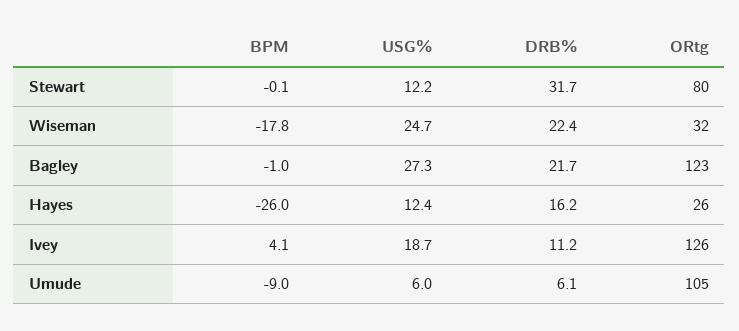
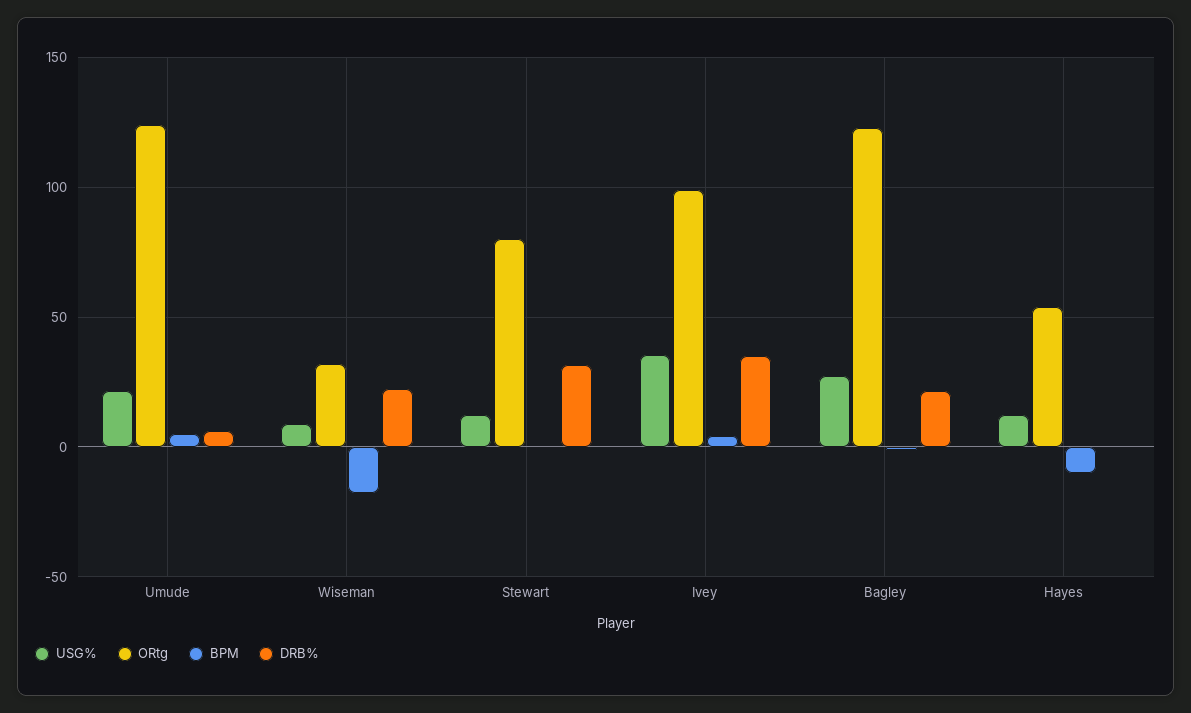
USG%, Wiseman: 24.7 -> 10
BPM, Hayes: -26 -> -10
DRB%, Hayes: 16.2 -> 0
ORtg, Hayes: 26 -> 55
USG%, Ivey: 18.7 -> 35
DRB%, Ivey: 11.2 -> 35
ORtg, Ivey: 126 -> 100
BPM, Umude: -9 -> 5
USG%, Umude: 6 -> 20
ORtg, Umude: 105 -> 125

